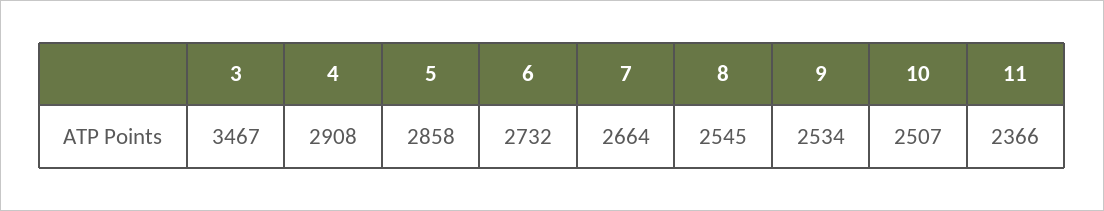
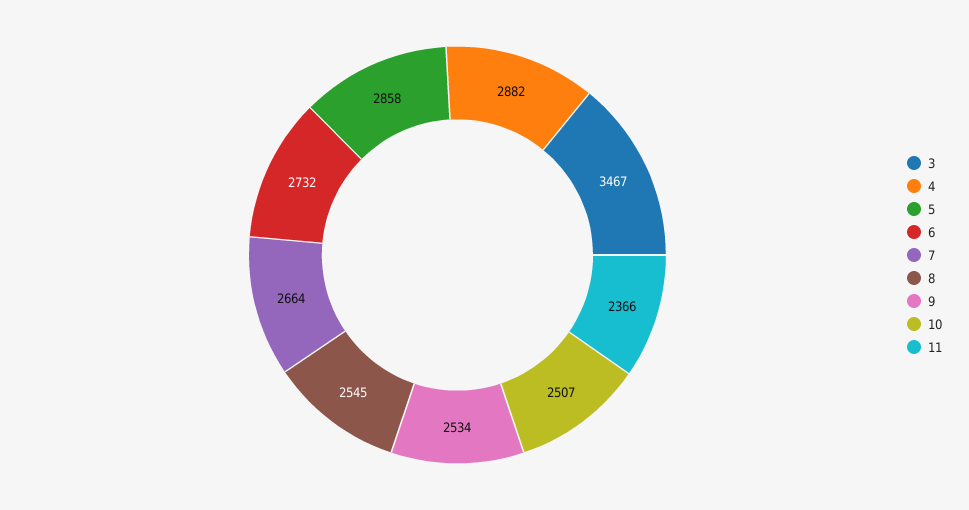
4: 2908 -> 2882

